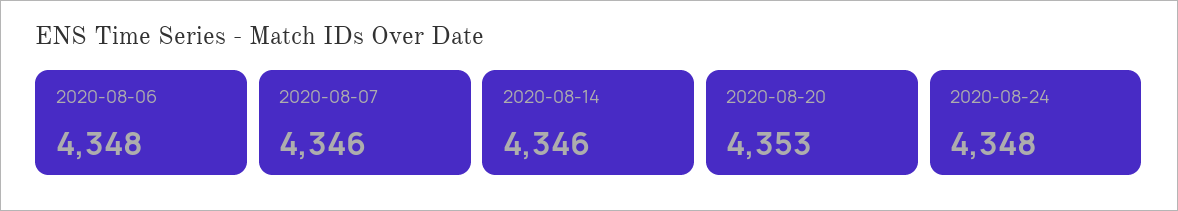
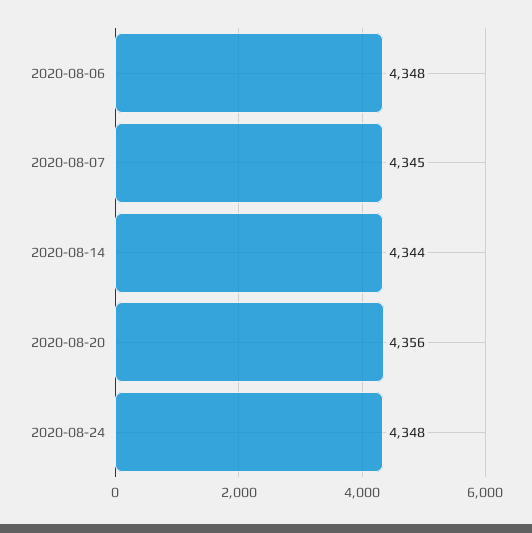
2020-08-07: 4346 -> 4345
2020-08-14: 4346 -> 4344
2020-08-20: 4353 -> 4356

